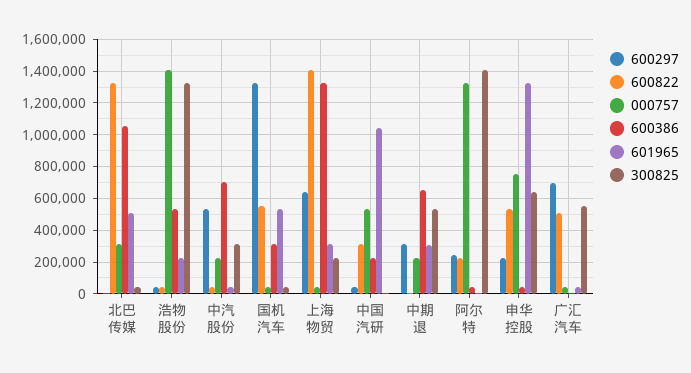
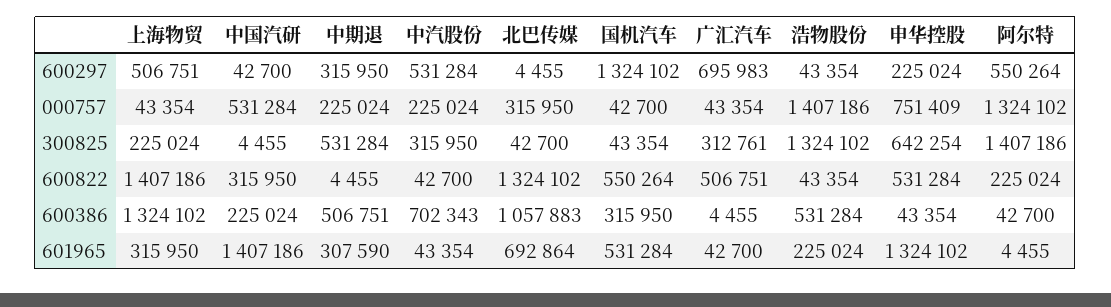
601965, 北巴传媒: 500000 -> 692864
600297, 上海物贸: 650000 -> 506751
601965, 中国汽研: 1050000 -> 1407186
600386, 中期退: 650000 -> 506751
600297, 阿尔特: 250000 -> 550264
300825, 广汇汽车: 550000 -> 312761

